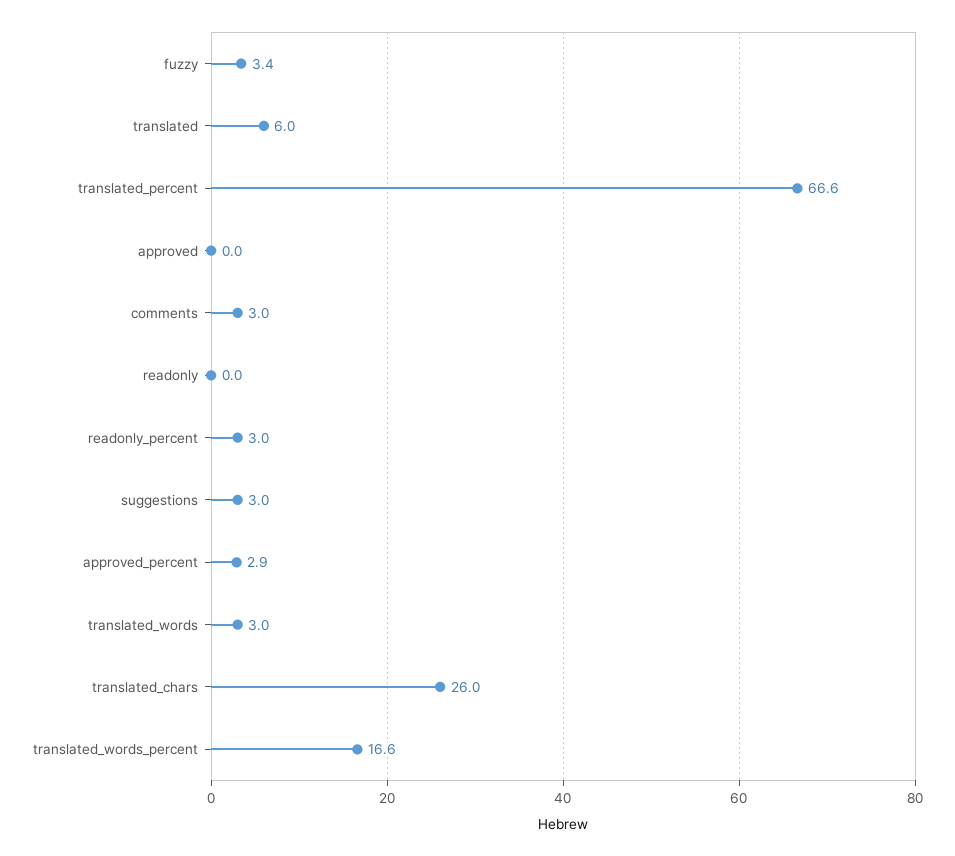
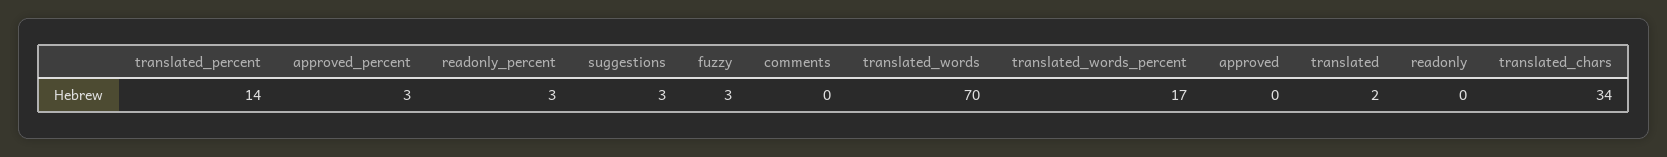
translated: 6 -> 2
translated_percent: 66.6 -> 14
comments: 3 -> 0
translated_words: 3 -> 70
translated_chars: 26 -> 34

